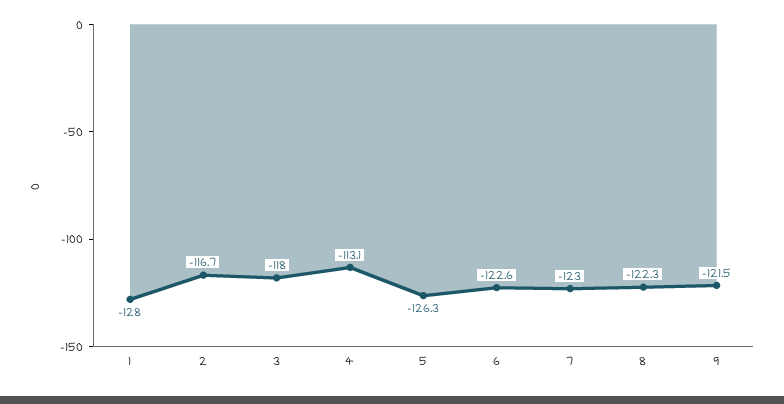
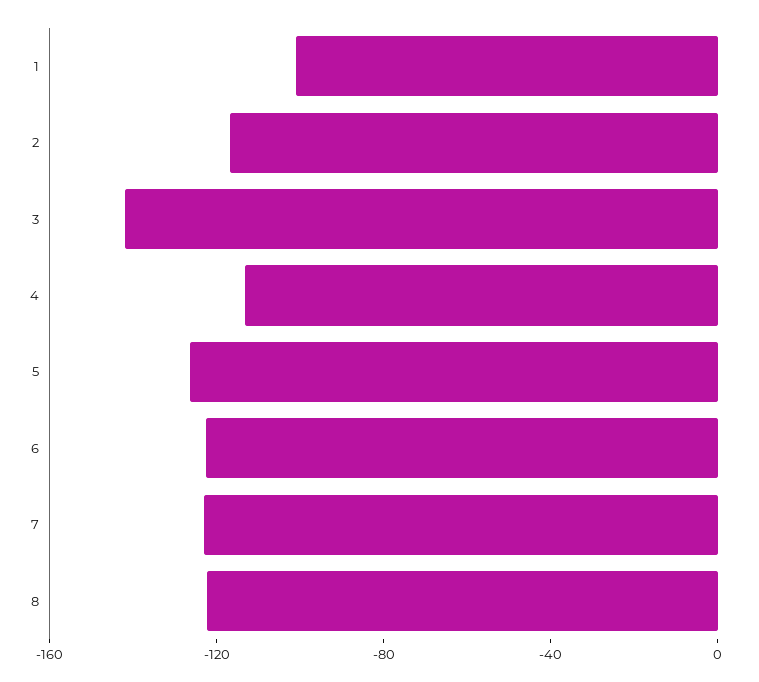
1: -128 -> -100
3: -118 -> -140
9: -121.5 -> none

